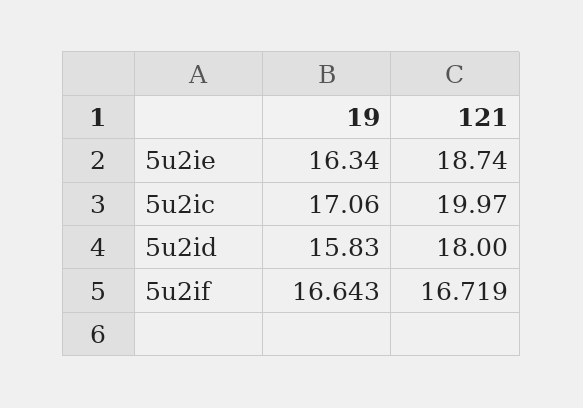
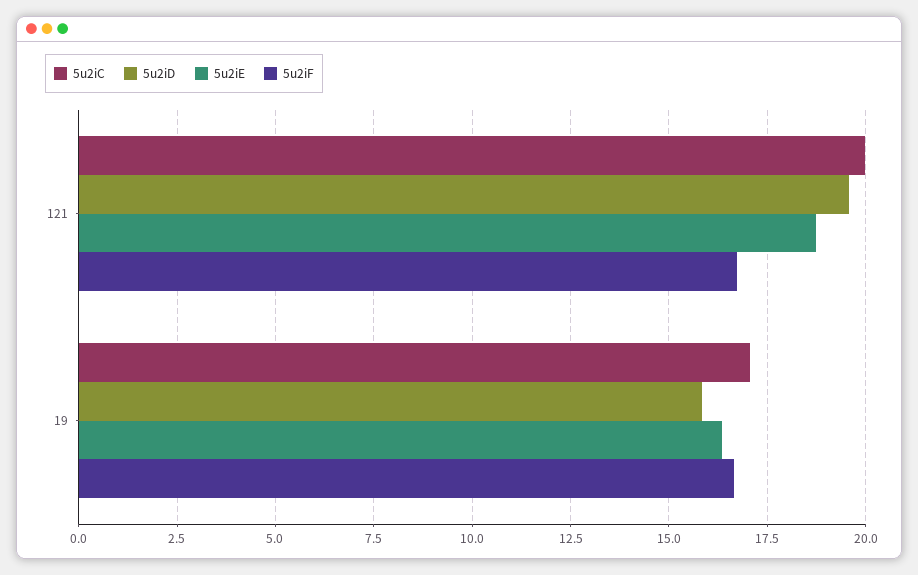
5u2id, 121: 18 -> 19.5

